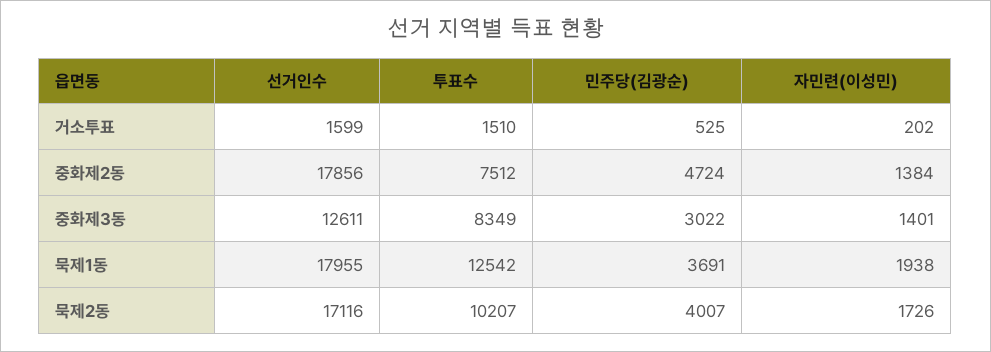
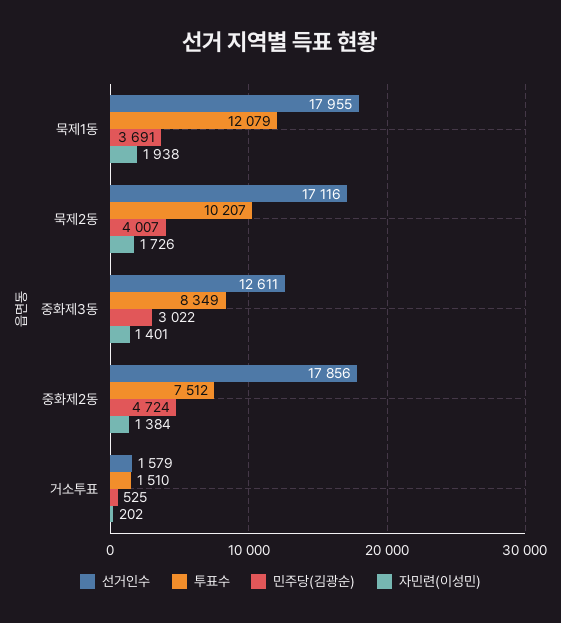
선거인수, 거소투표: 1599 -> 1579
투표수, 묵제1동: 12542 -> 12079

